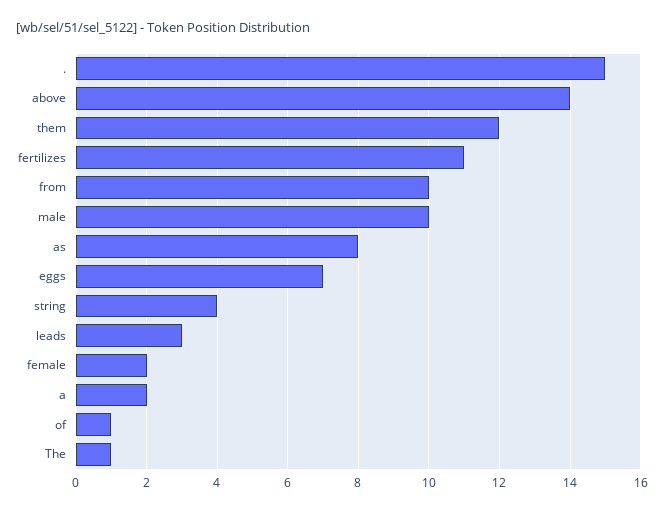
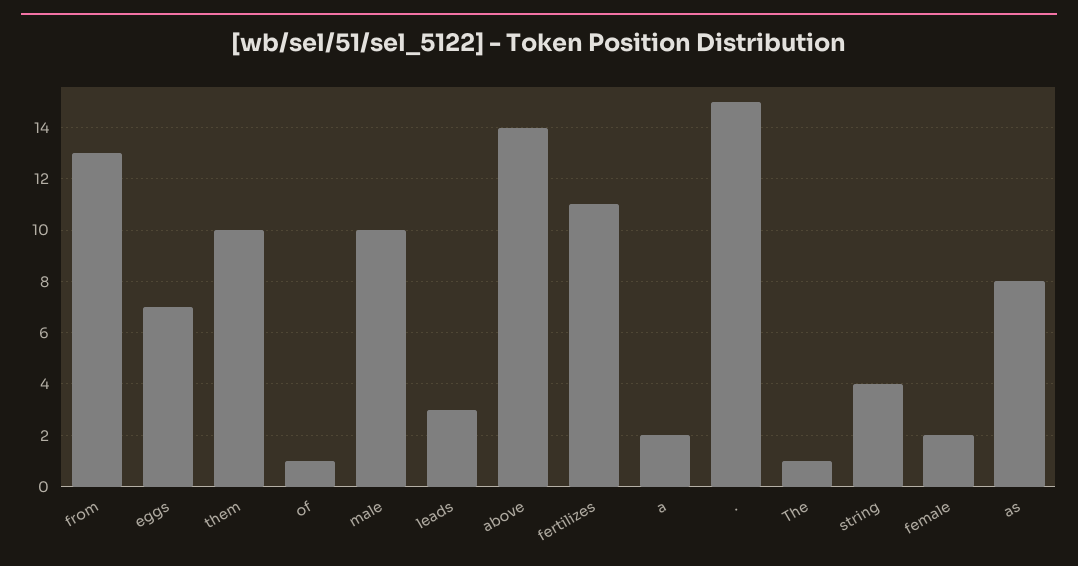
them: 12 -> 10
from: 10 -> 13

